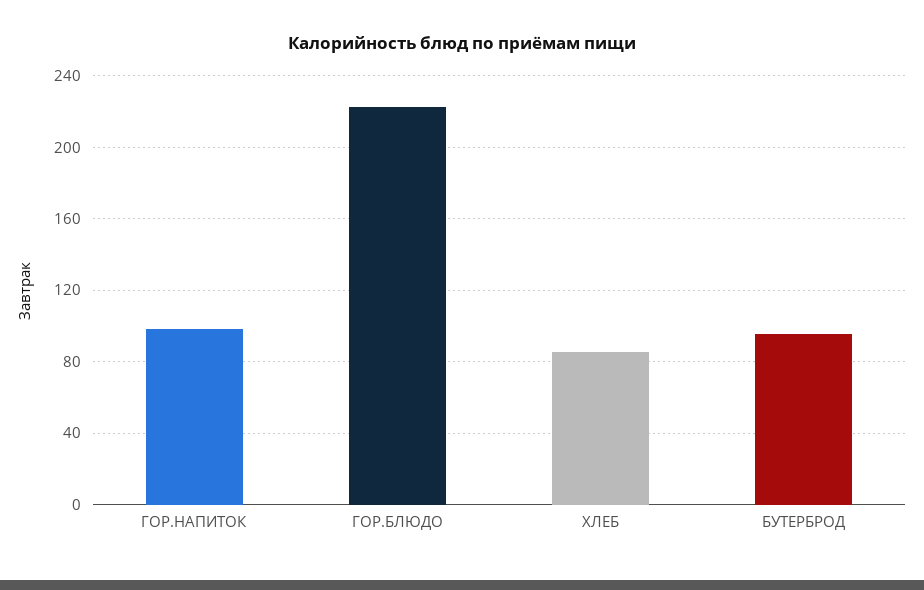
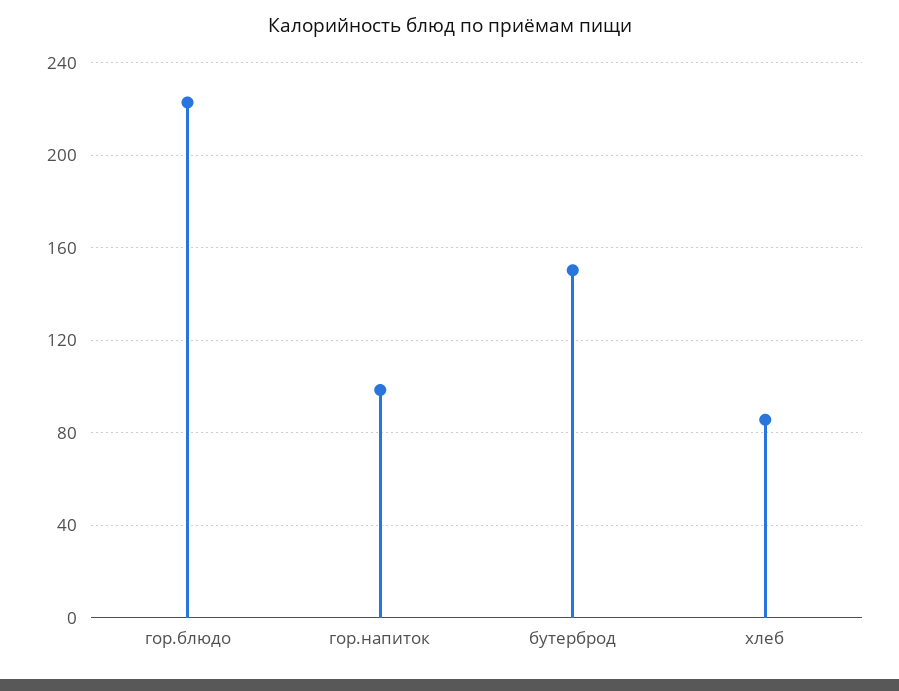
БУТЕРБРОД: 95 -> 150

